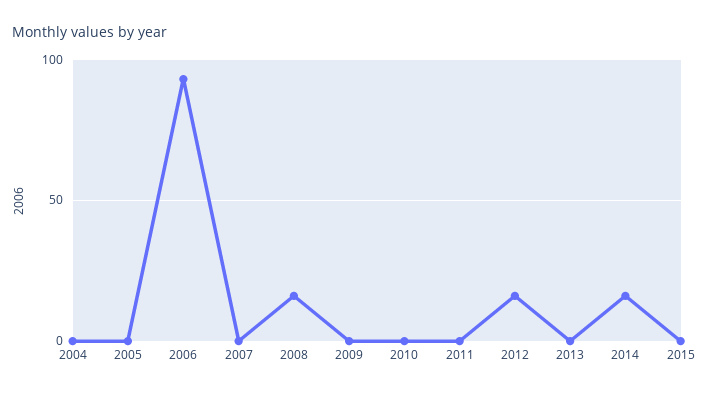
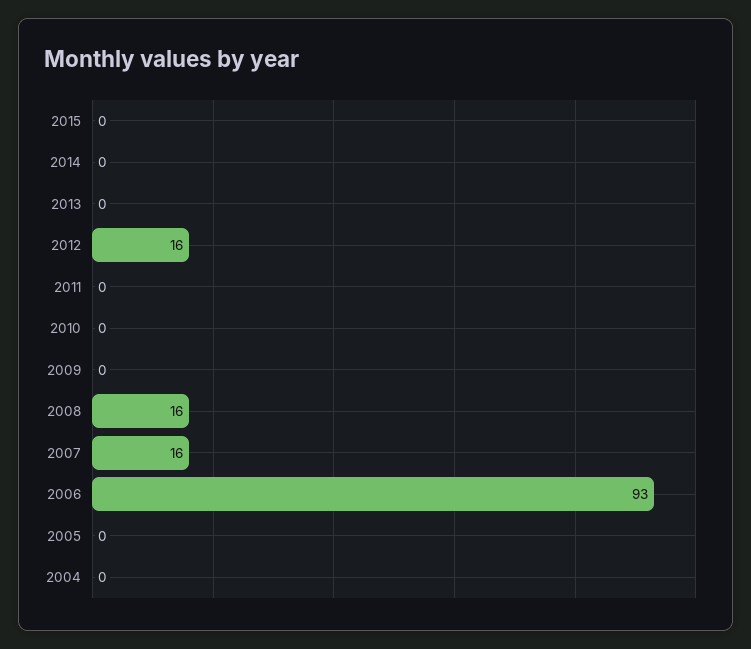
2007: 0 -> 16
2014: 15 -> 0

